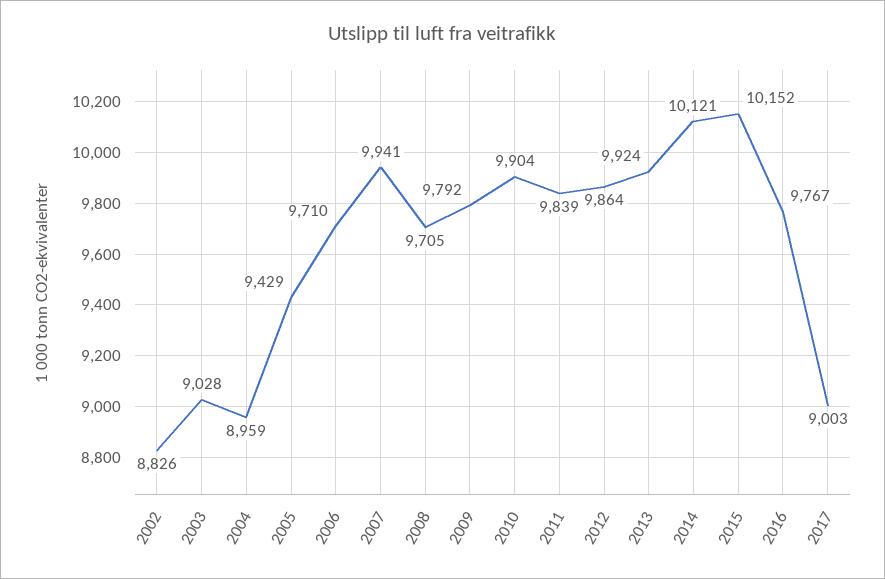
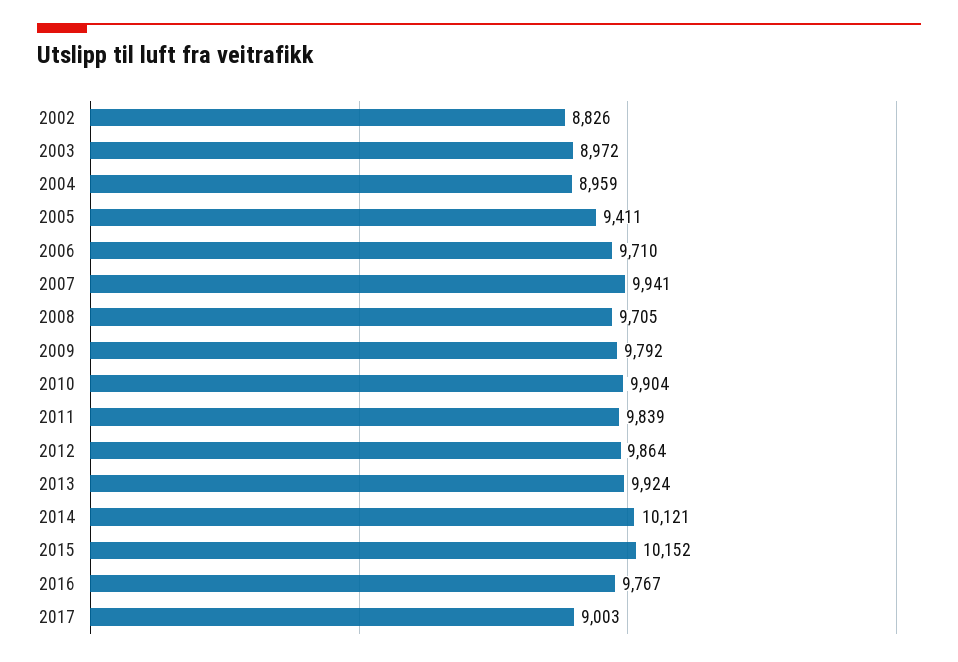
2003: 9028 -> 8972
2005: 9429 -> 9411

